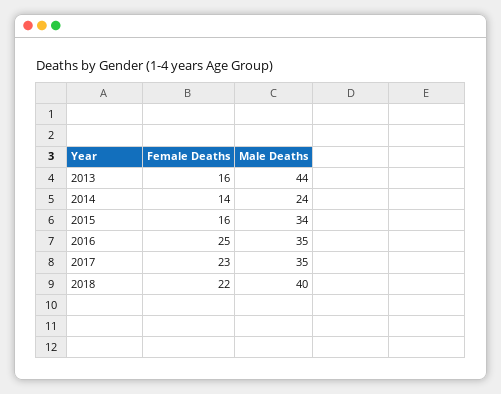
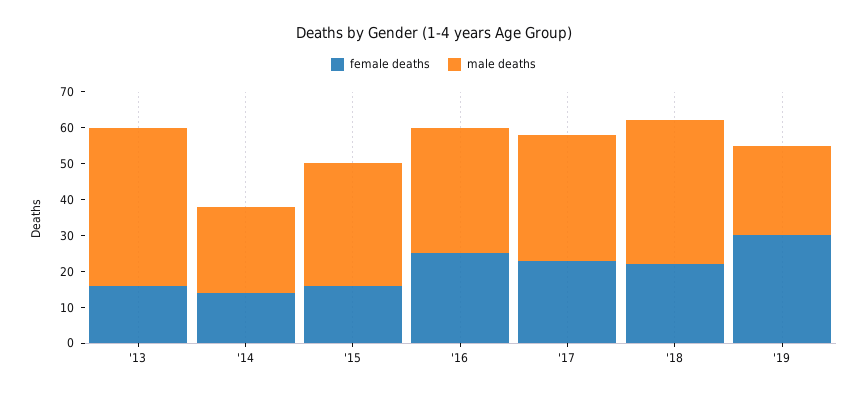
Female Deaths, '19: none -> 30
Male Deaths, '19: none -> 25

